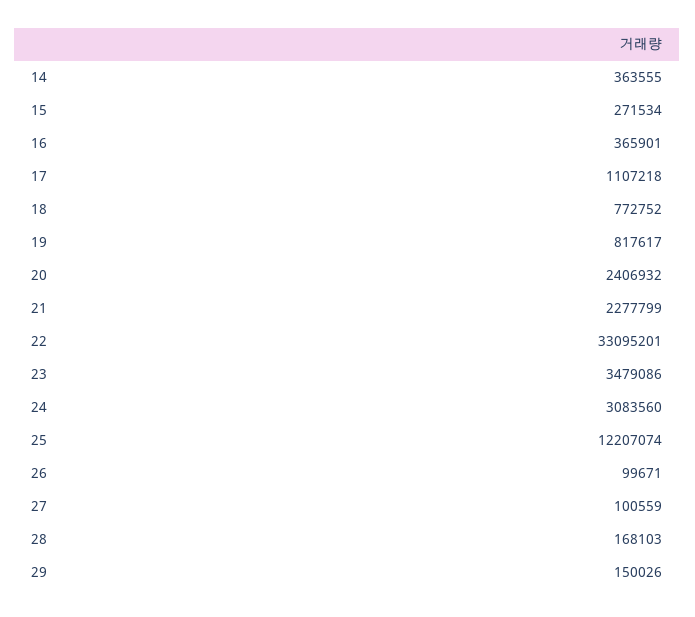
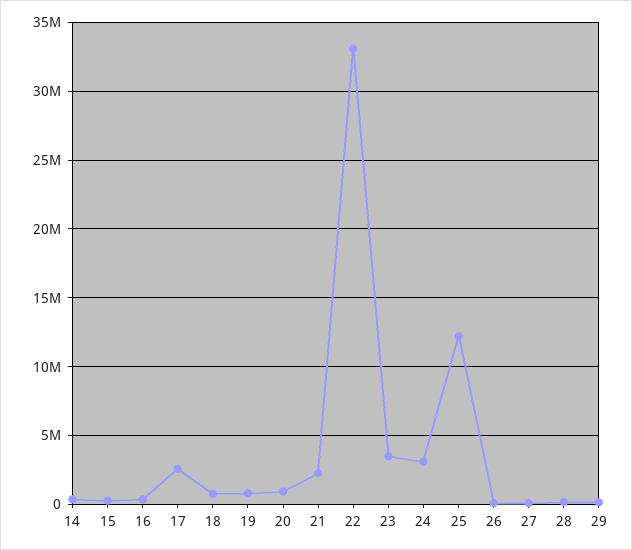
17: 1107218 -> 2500000
20: 2406932 -> 1000000

